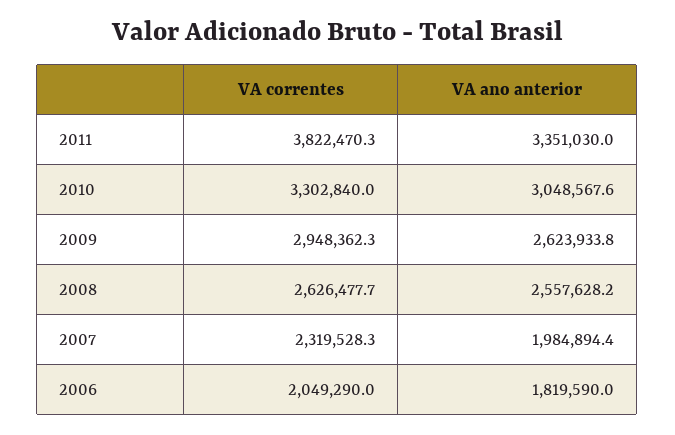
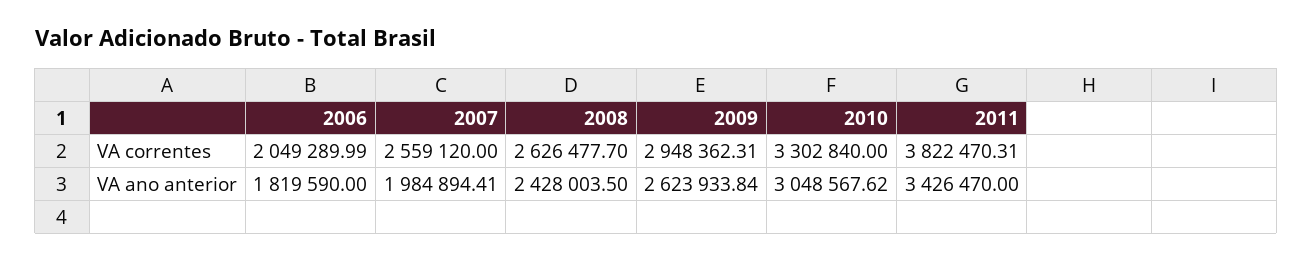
VA ano anterior, 2011: 3351030 -> 3426470
VA ano anterior, 2008: 2557628.2 -> 2428003.5
VA correntes, 2007: 2319528.3 -> 2559120

